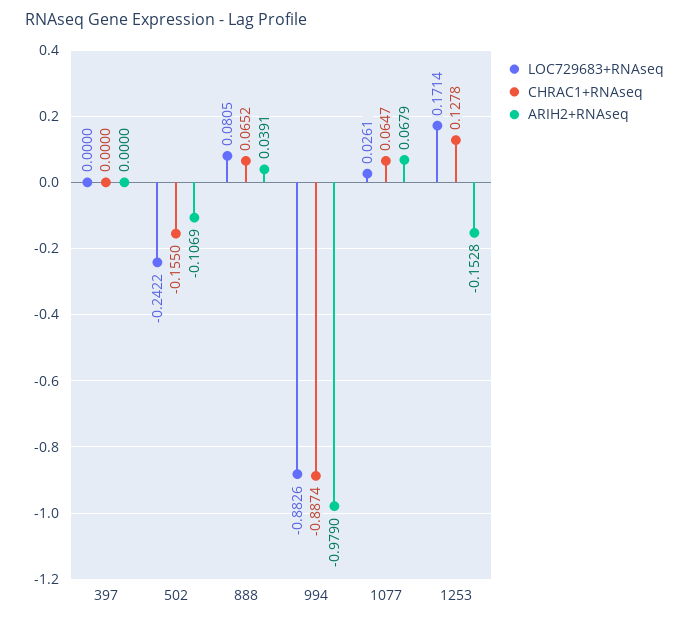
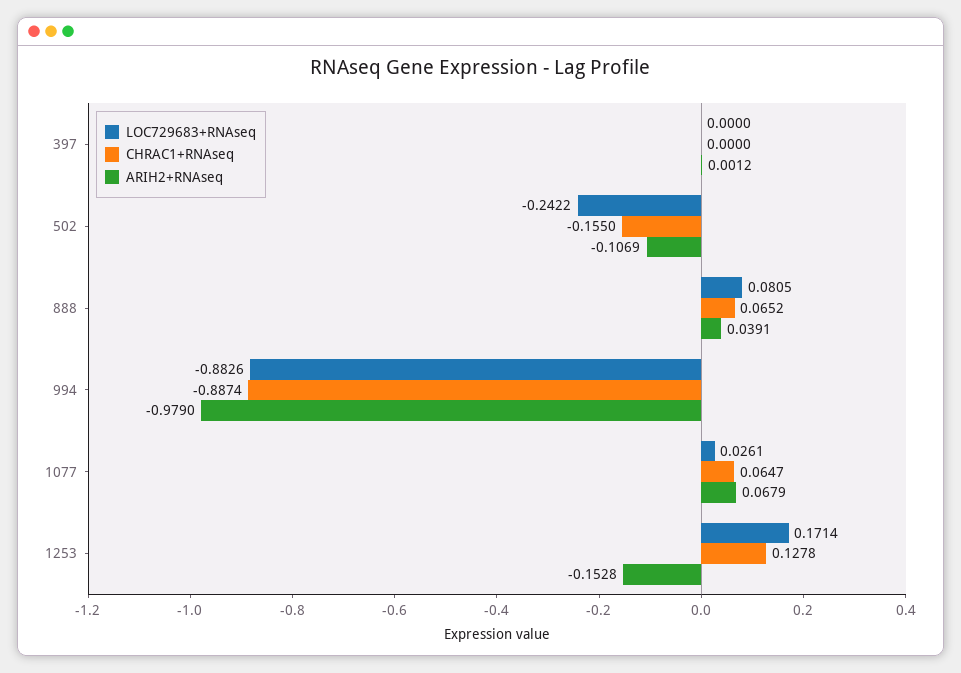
ARIH2+RNAseq, 397: 0 -> 0.0012

